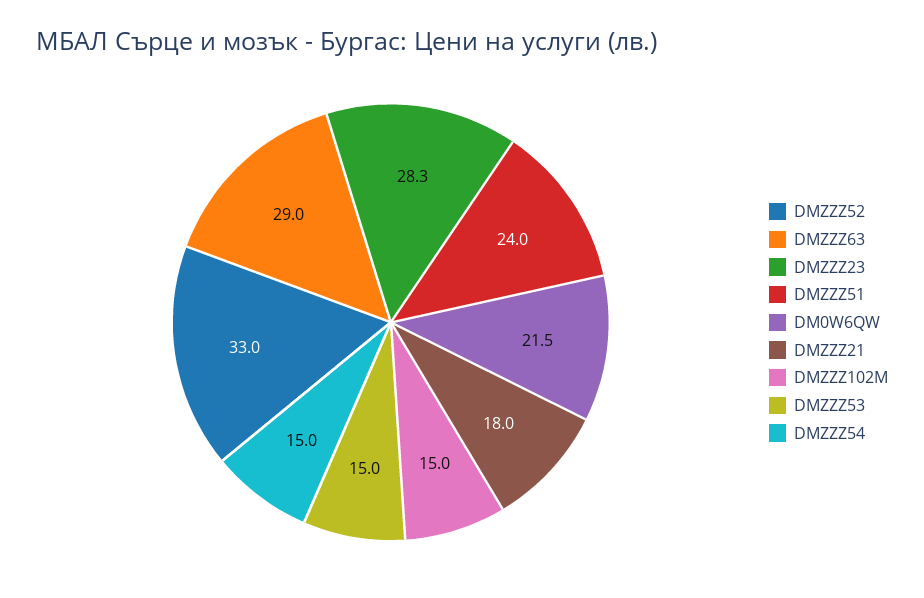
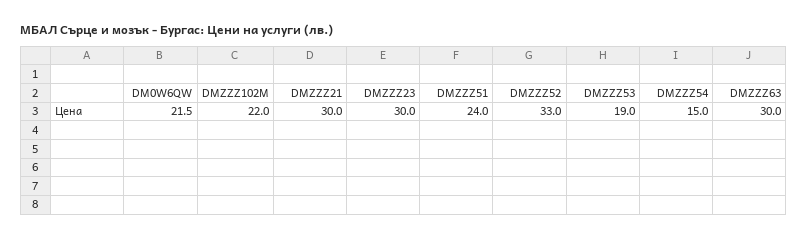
DMZZZ63: 29 -> 30
DMZZZ23: 28.3 -> 30
DMZZZ21: 18 -> 30
DMZZZ102M: 15 -> 22
DMZZZ53: 15 -> 19

